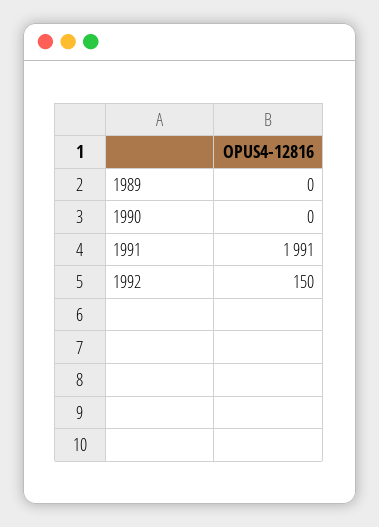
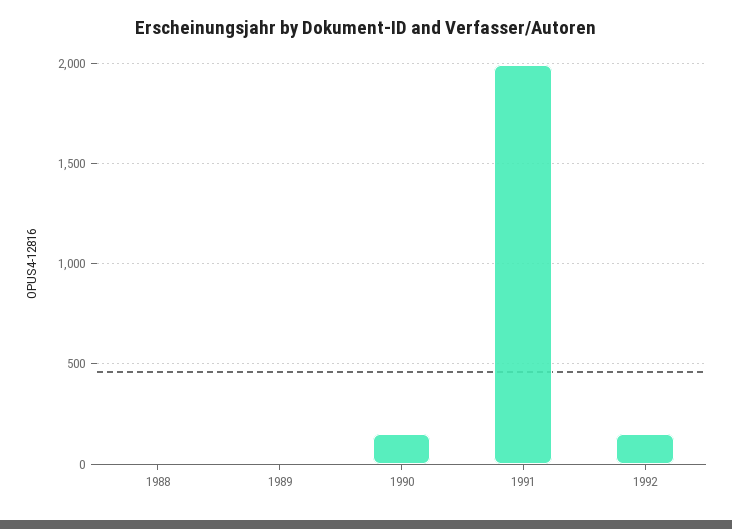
1990: 0 -> 150
1988: none -> 0

